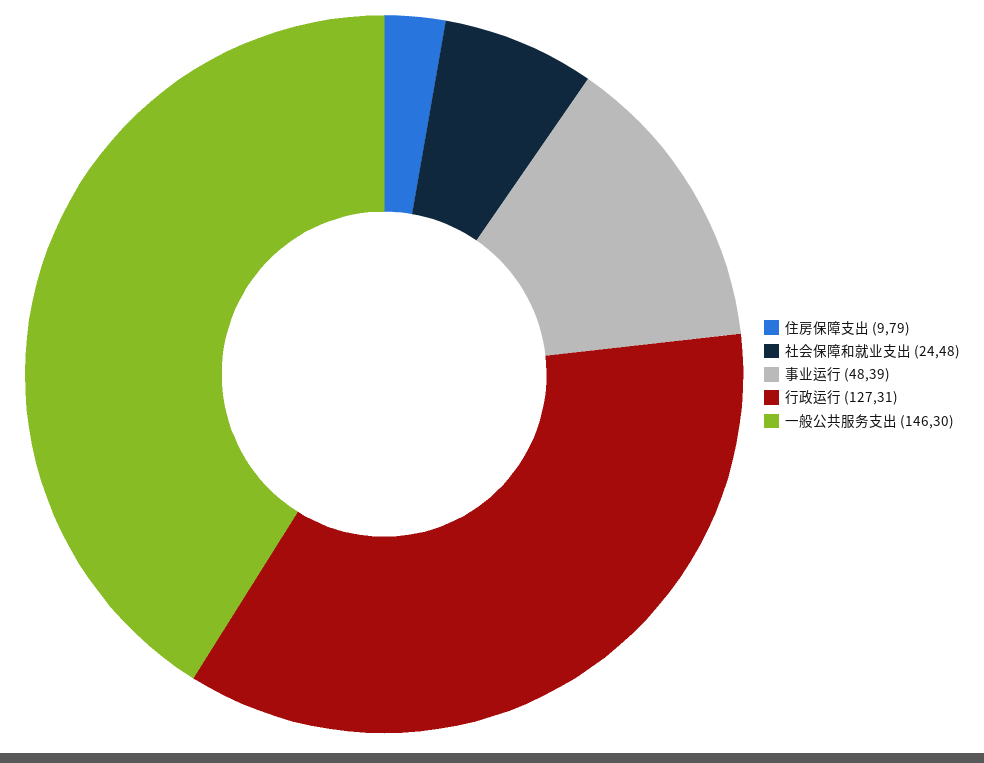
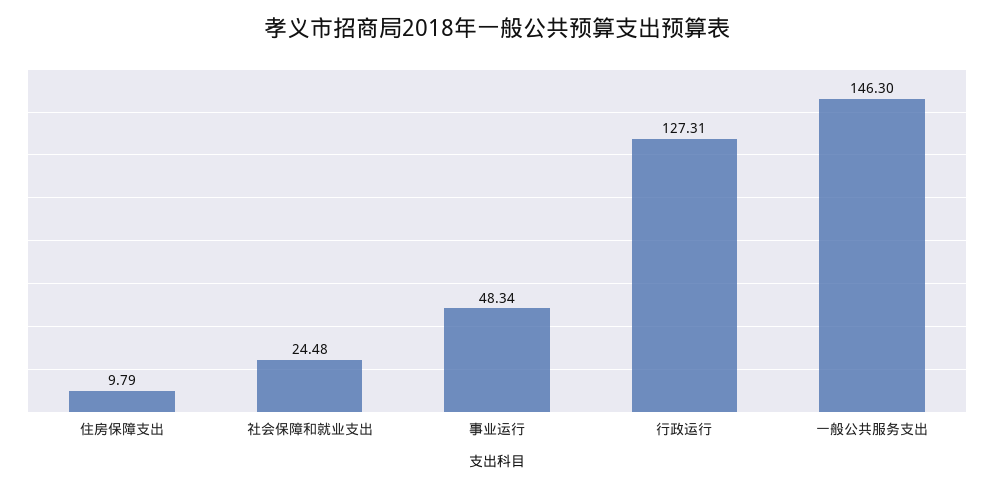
事业运行: 48.39 -> 48.34

